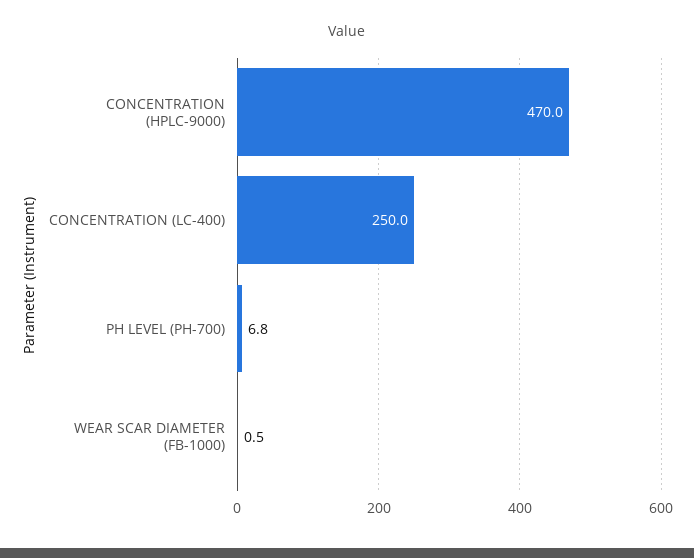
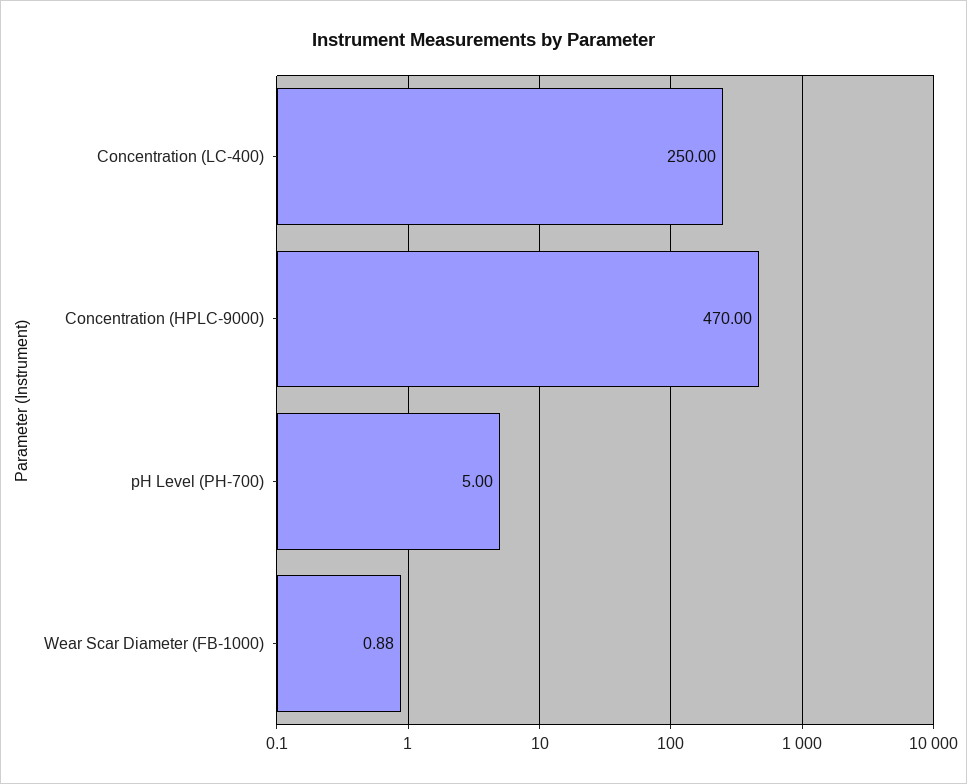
PH LEVEL (PH-700): 6.8 -> 5
WEAR SCAR DIAMETER (FB-1000): 0.5 -> 0.88

